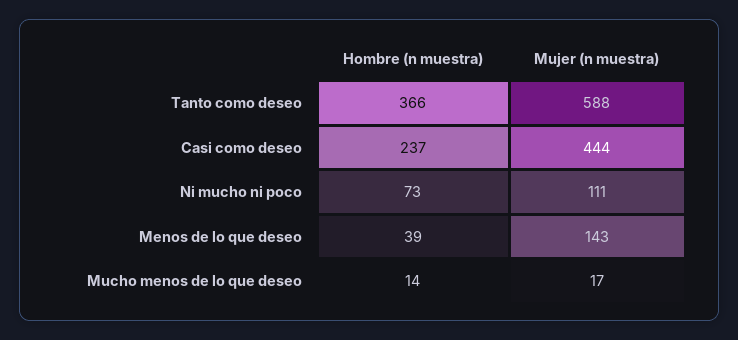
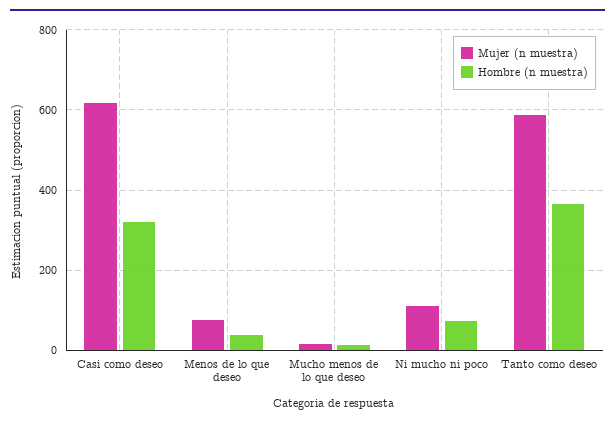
Hombre (n muestra), Casi como deseo: 237 -> 320
Mujer (n muestra), Casi como deseo: 444 -> 620
Mujer (n muestra), Menos de lo que deseo: 143 -> 80

